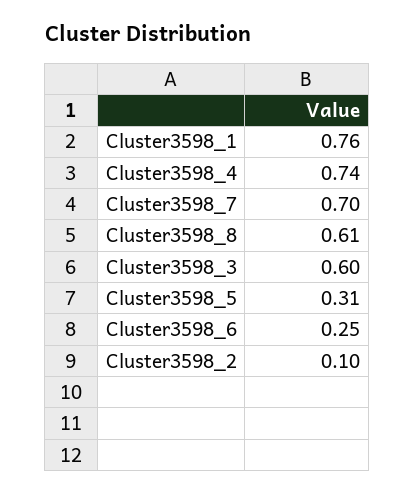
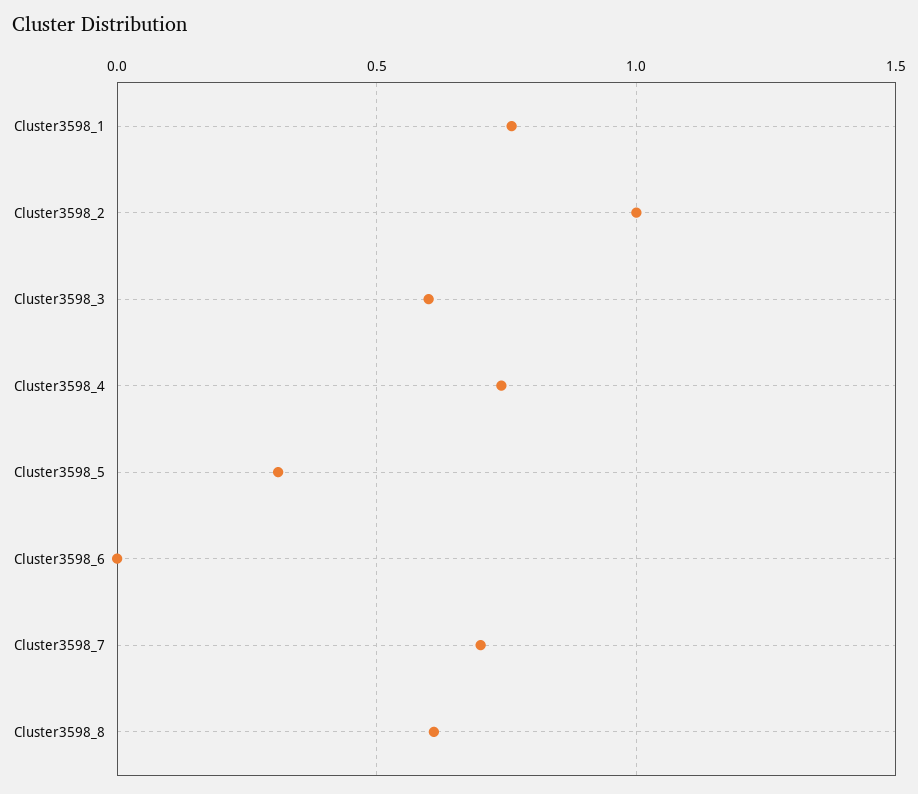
Cluster3598_6: 0.25 -> 0
Cluster3598_2: 0.1 -> 1

